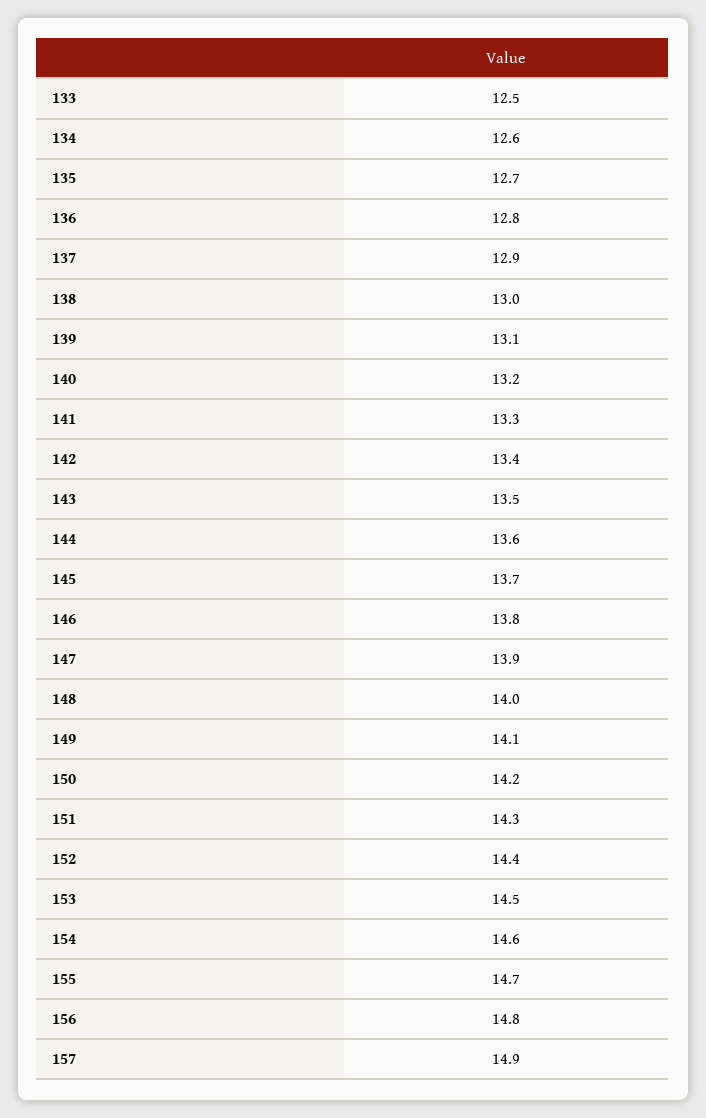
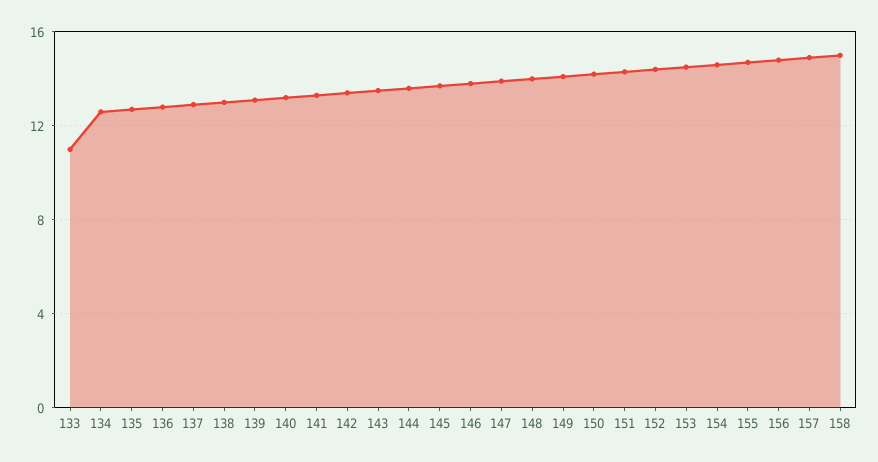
133: 12.5 -> 11
158: none -> 15

